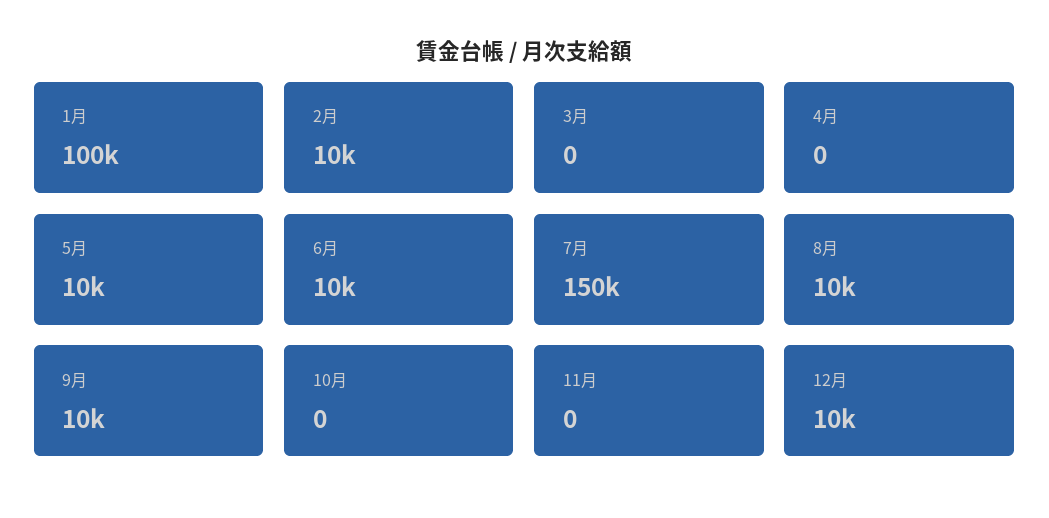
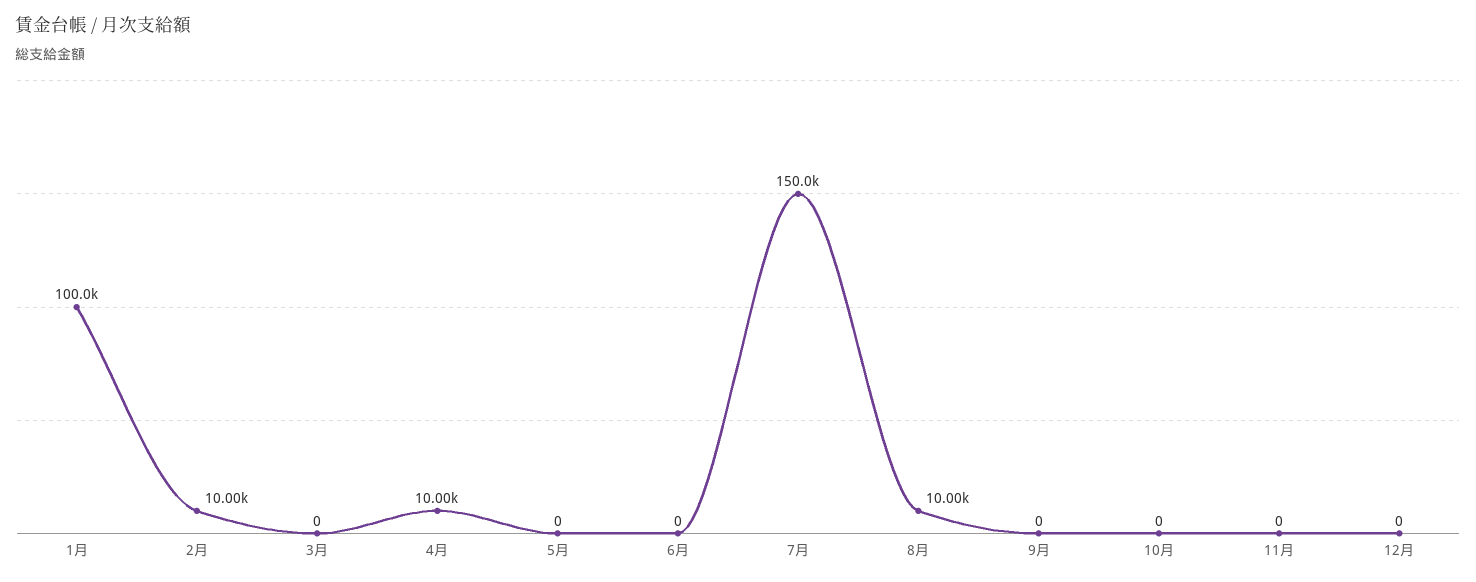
4月: 0 -> 10000
5月: 10000 -> 0
6月: 10000 -> 0
9月: 10000 -> 0
12月: 10000 -> 0

